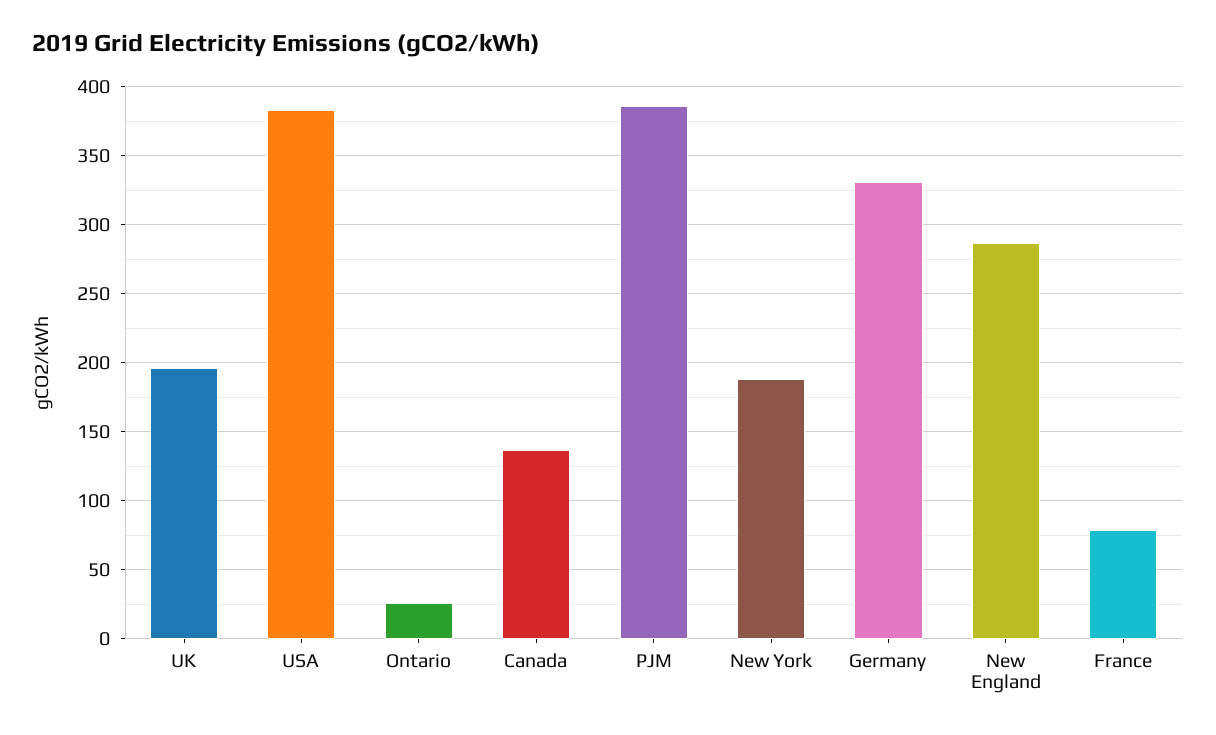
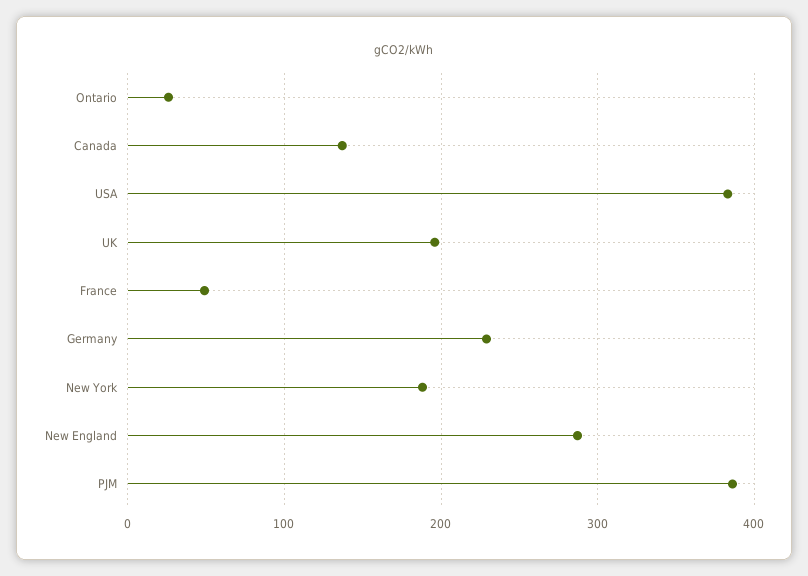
Germany: 330 -> 230
France: 80 -> 50

